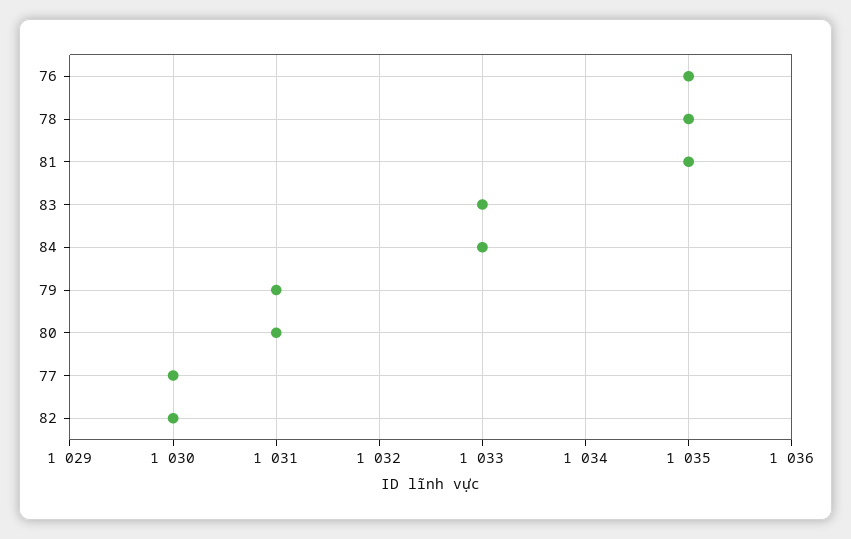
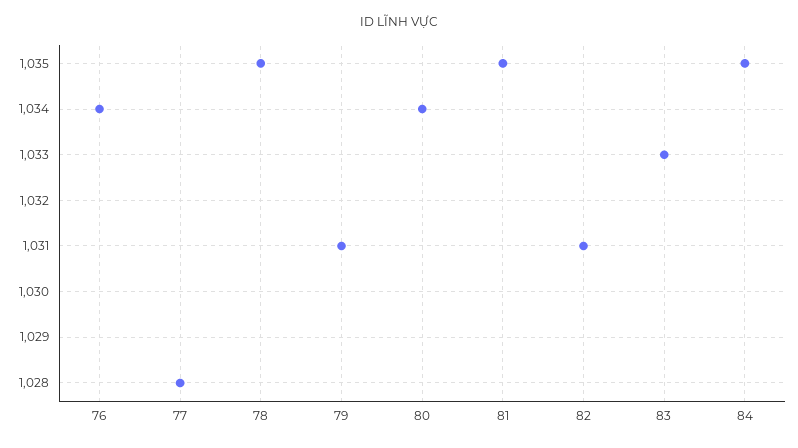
76: 1035 -> 1034
84: 1033 -> 1035
80: 1031 -> 1034
77: 1030 -> 1028
82: 1030 -> 1031

